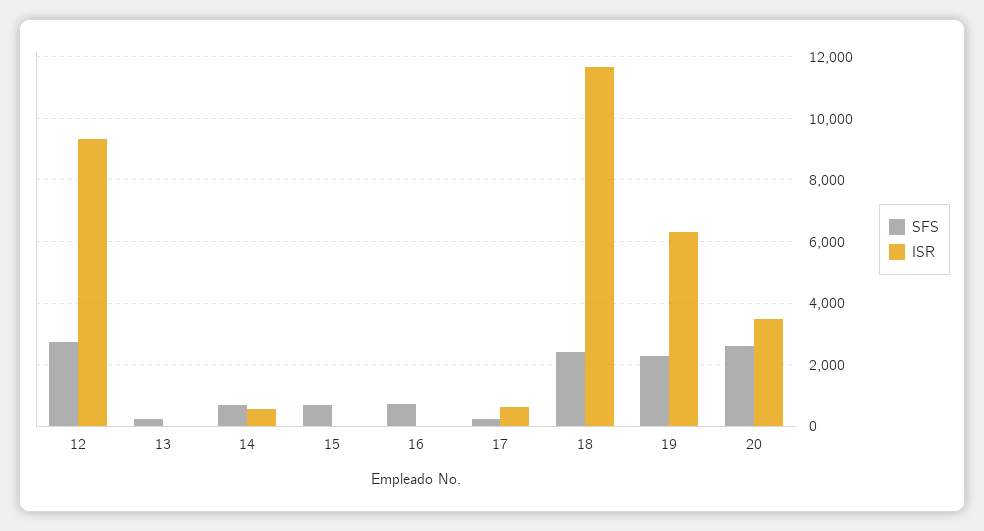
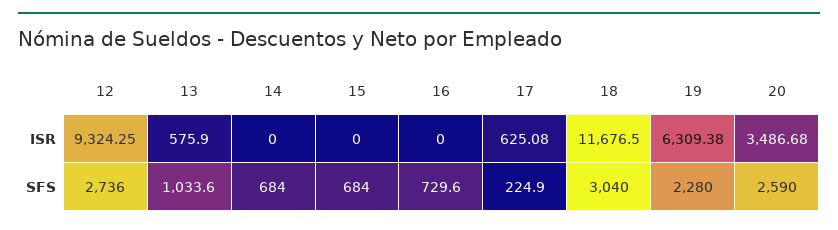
SFS, 13: 200 -> 1033.6
ISR, 13: 0 -> 575.9
ISR, 14: 600 -> 0
SFS, 18: 2400 -> 3040

